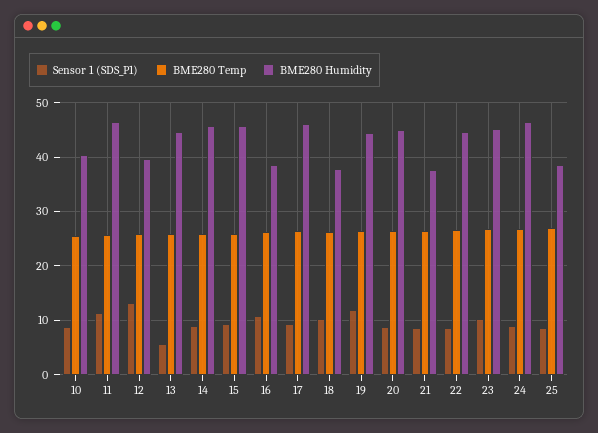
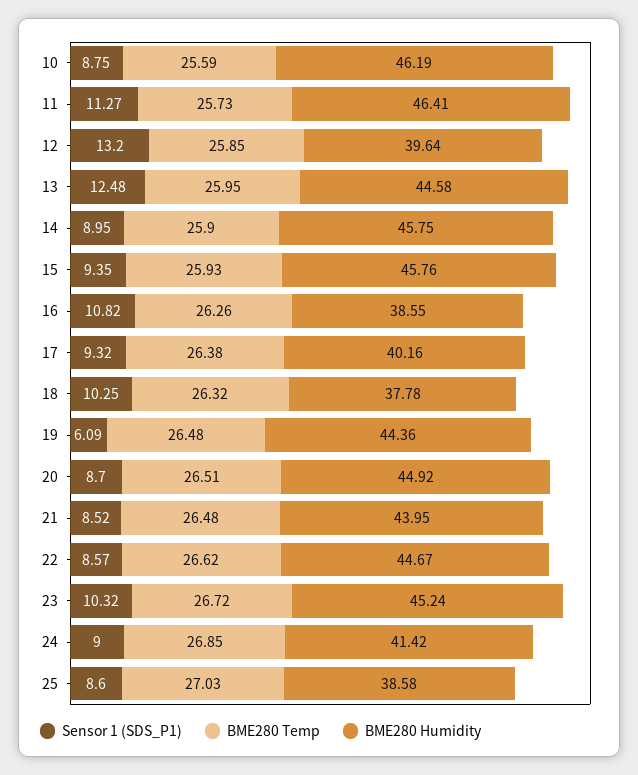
BME280 Humidity, 10: 40 -> 46.19
Sensor 1 (SDS_P1), 13: 6 -> 12.48
BME280 Humidity, 17: 46 -> 40.16
Sensor 1 (SDS_P1), 19: 12 -> 6.09
BME280 Humidity, 21: 38 -> 43.95
BME280 Humidity, 24: 46 -> 41.42

